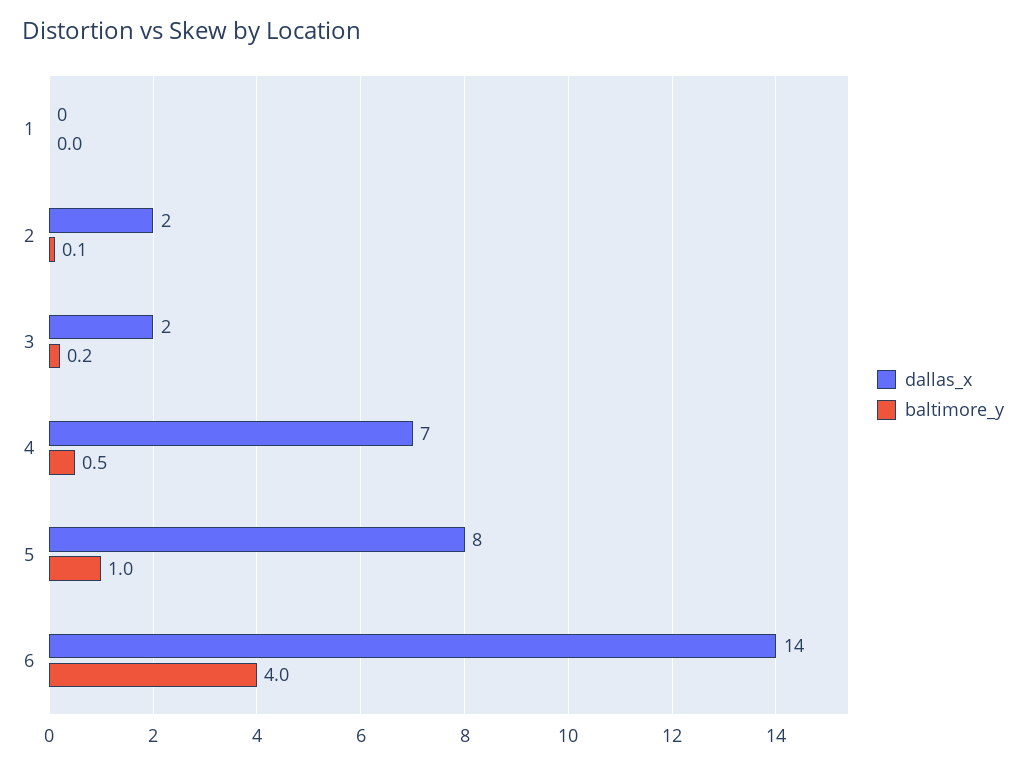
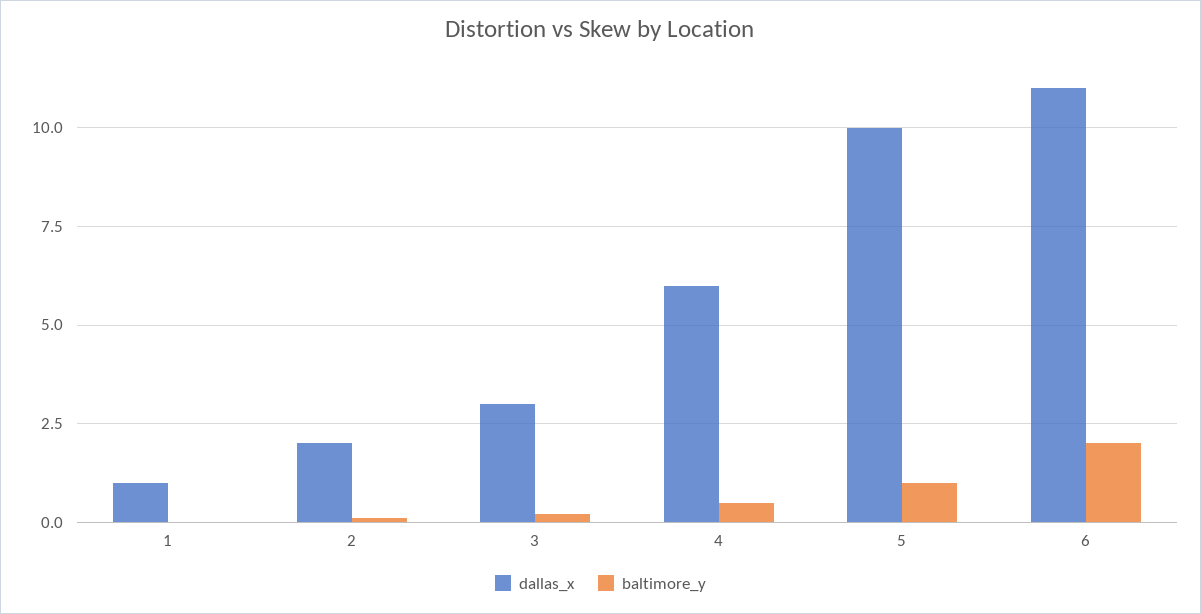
dallas_x, 1: 0 -> 1
dallas_x, 3: 2 -> 3
dallas_x, 4: 7 -> 6
dallas_x, 5: 8 -> 10
dallas_x, 6: 14 -> 11
baltimore_y, 6: 4 -> 2

